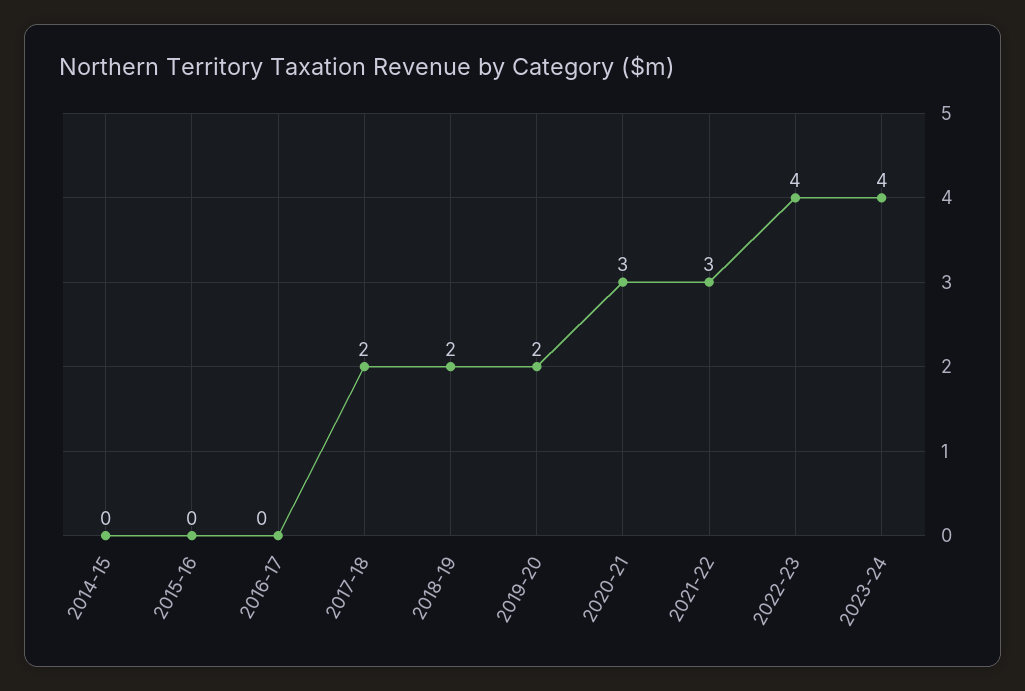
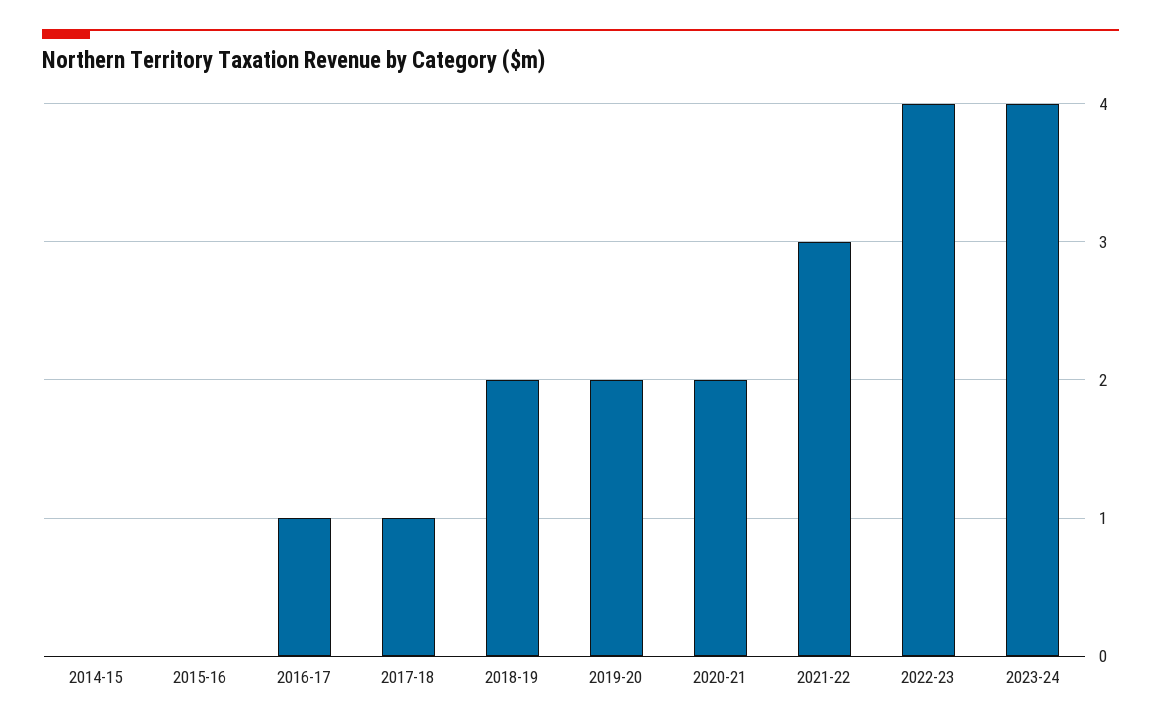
2016-17: 0 -> 1
2017-18: 2 -> 1
2020-21: 3 -> 2

